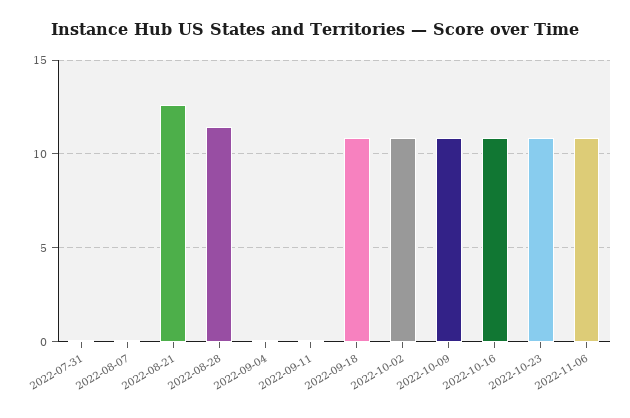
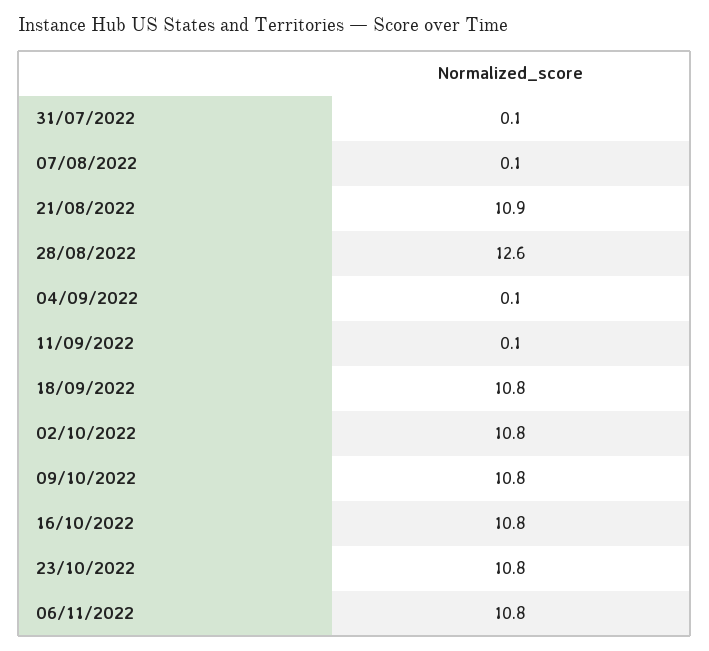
2022-08-21: 12.5 -> 10.9
2022-08-28: 11.5 -> 12.6

